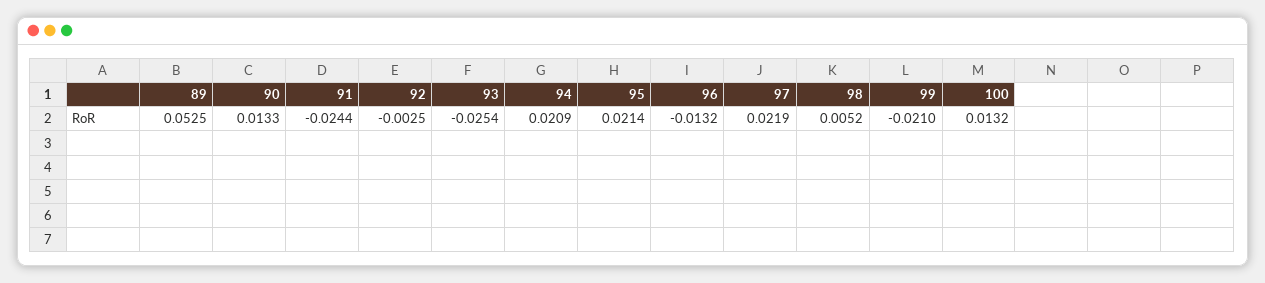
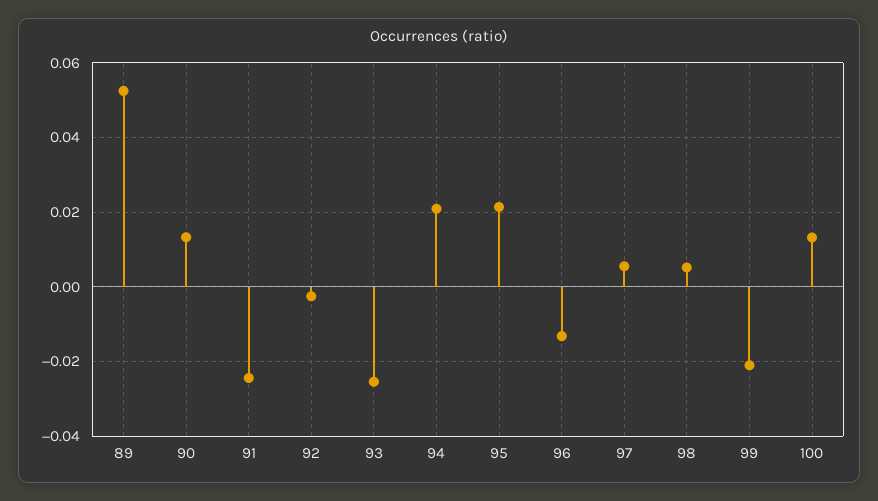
97: 0.0219 -> 0.006

